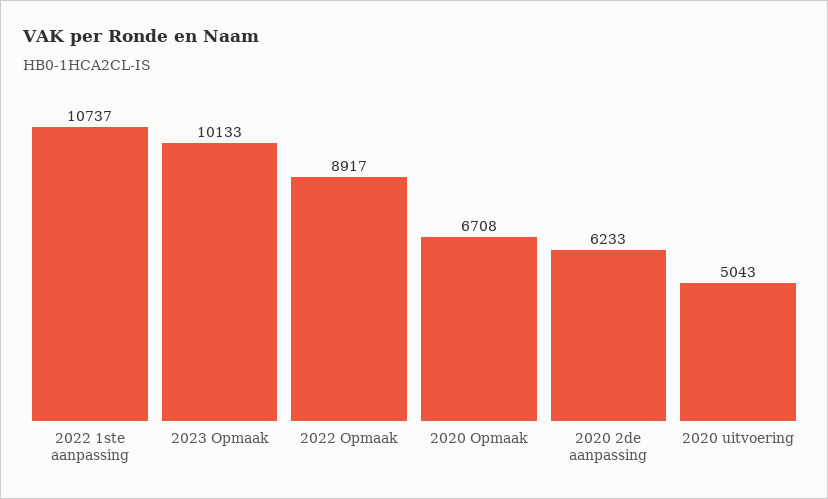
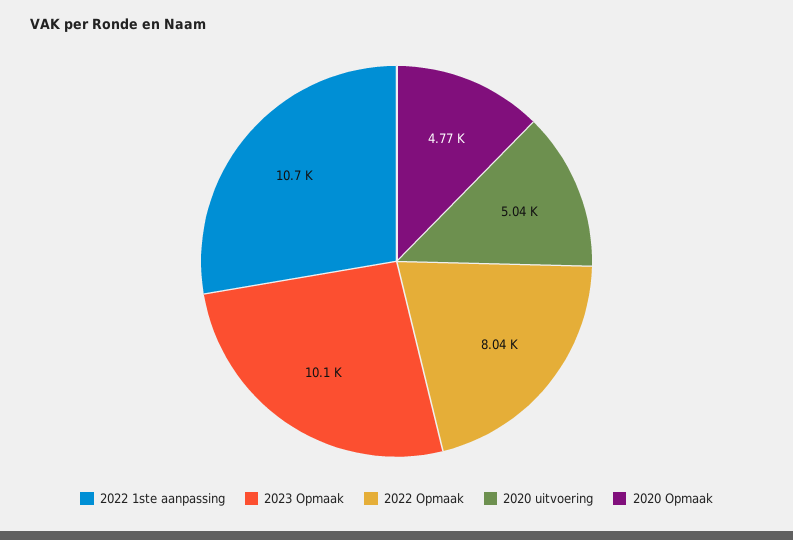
2022 Opmaak: 8917 -> 8040
2020 Opmaak: 6708 -> 4770
2020 2de aanpassing: 6233 -> none

